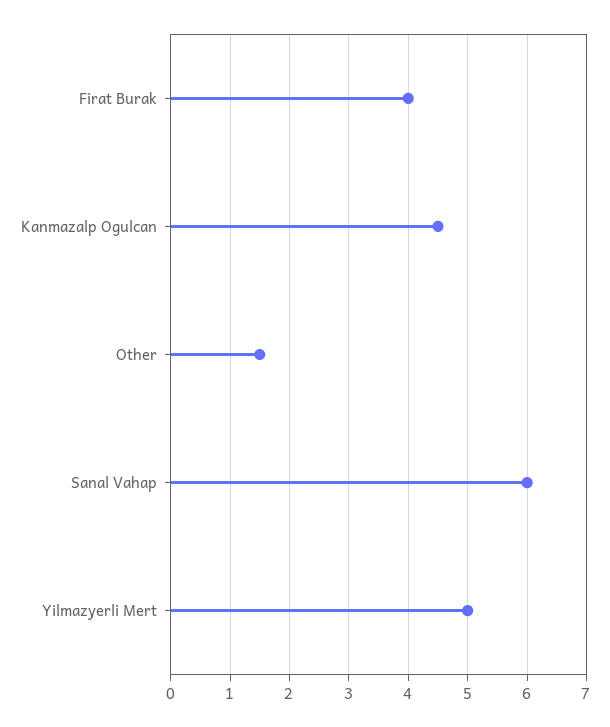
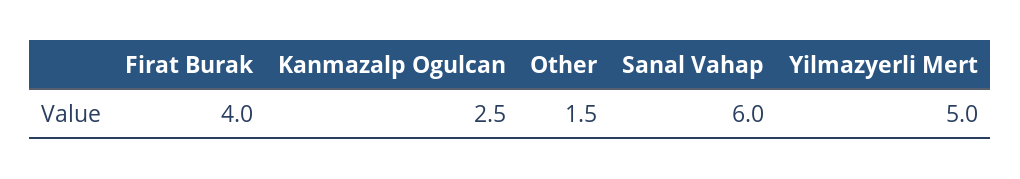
Kanmazalp Ogulcan: 4.5 -> 2.5

